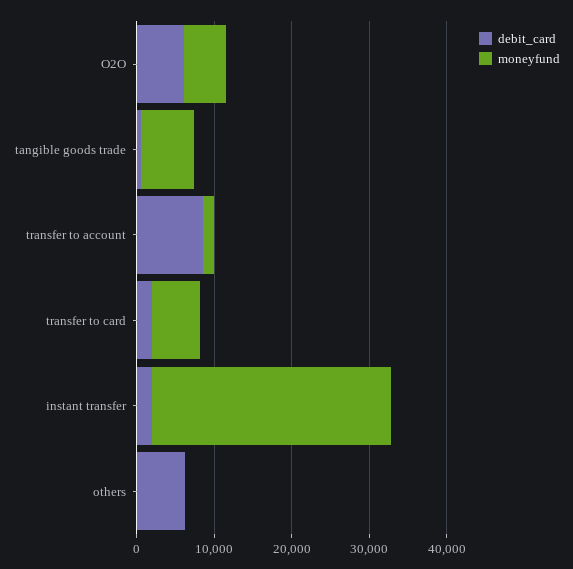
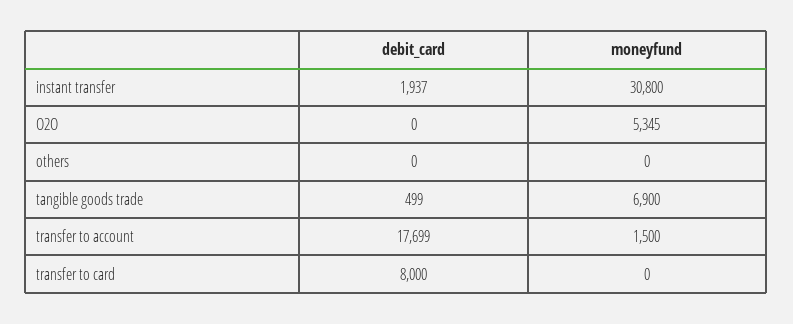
debit_card, O2O: 6000 -> 0
debit_card, transfer to account: 8000 -> 17699
debit_card, transfer to card: 2000 -> 8000
moneyfund, transfer to card: 6000 -> 0
debit_card, others: 6000 -> 0

